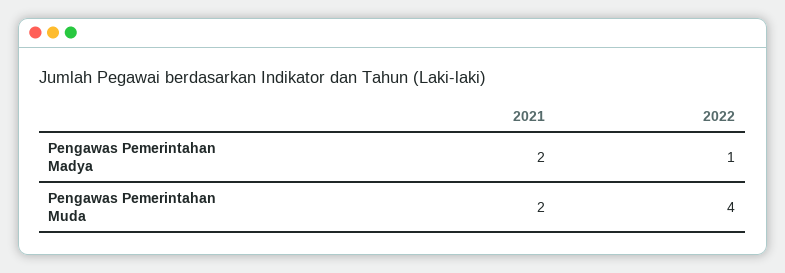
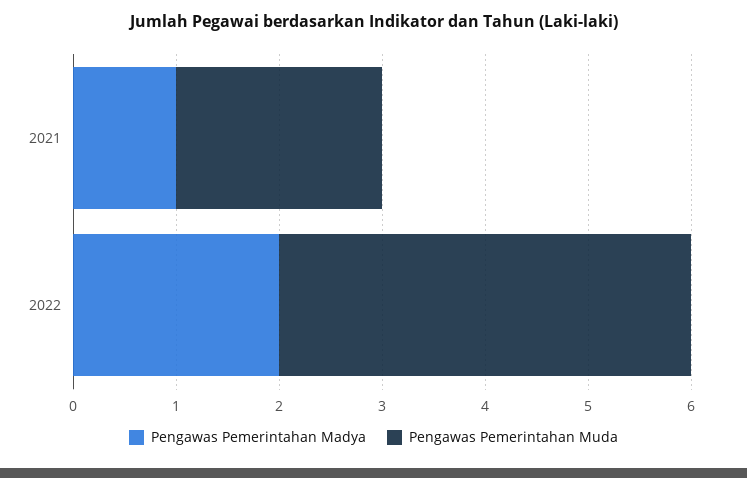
Pengawas Pemerintahan Madya, 2021: 2 -> 1
Pengawas Pemerintahan Madya, 2022: 1 -> 2

